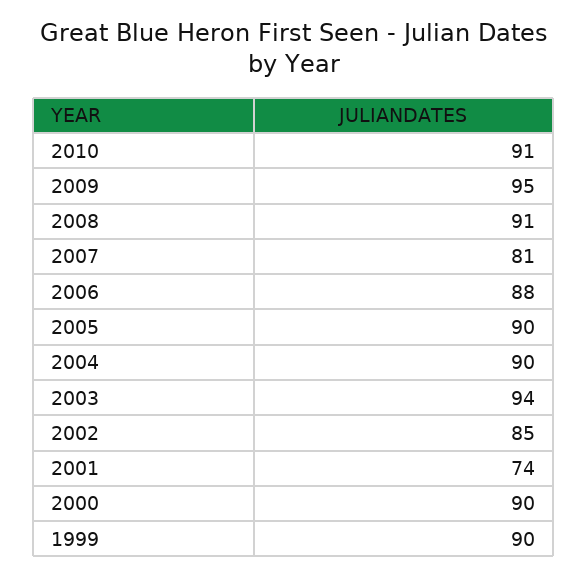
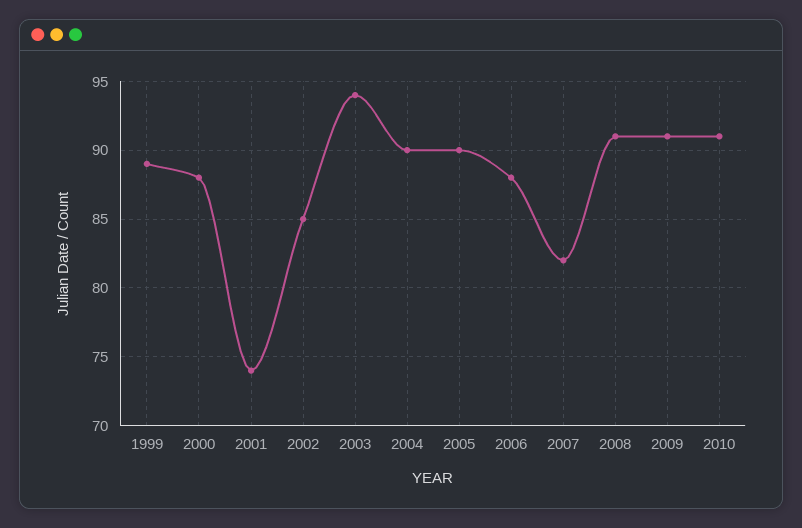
2009: 95 -> 91
2007: 81 -> 82
2000: 90 -> 88
1999: 90 -> 89

